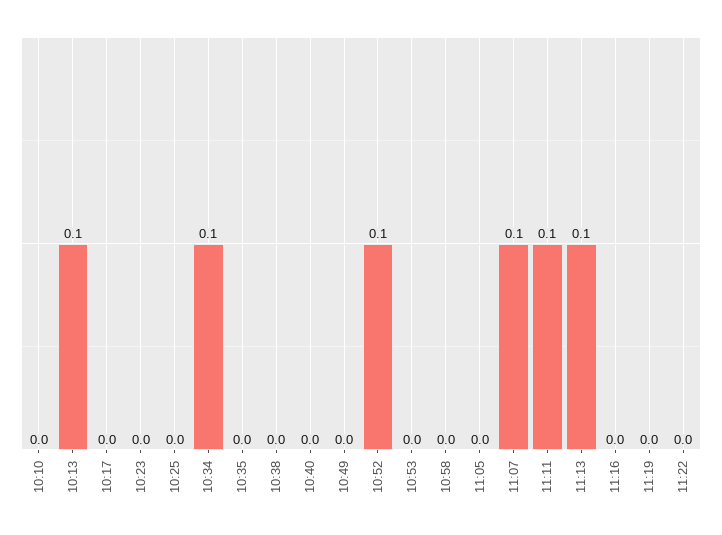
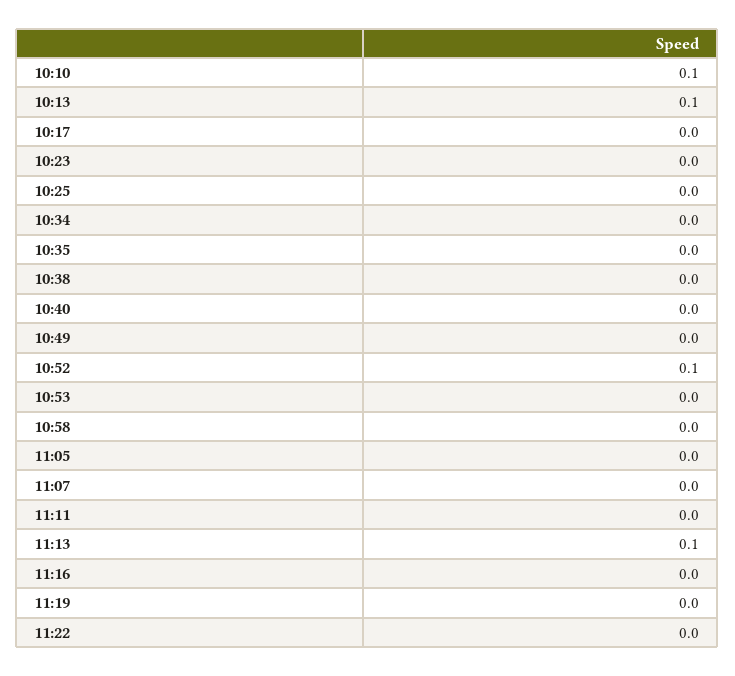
10:10: 0 -> 0.1
10:34: 0.1 -> 0
11:07: 0.1 -> 0
11:11: 0.1 -> 0

